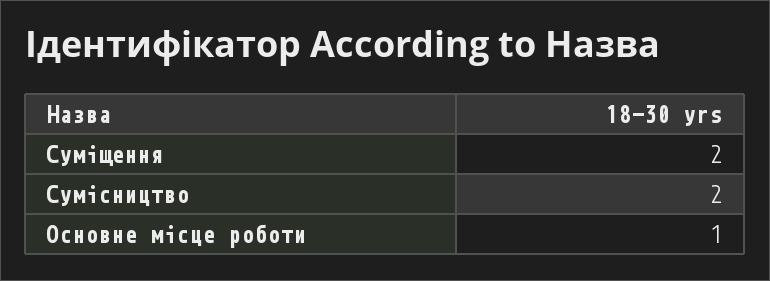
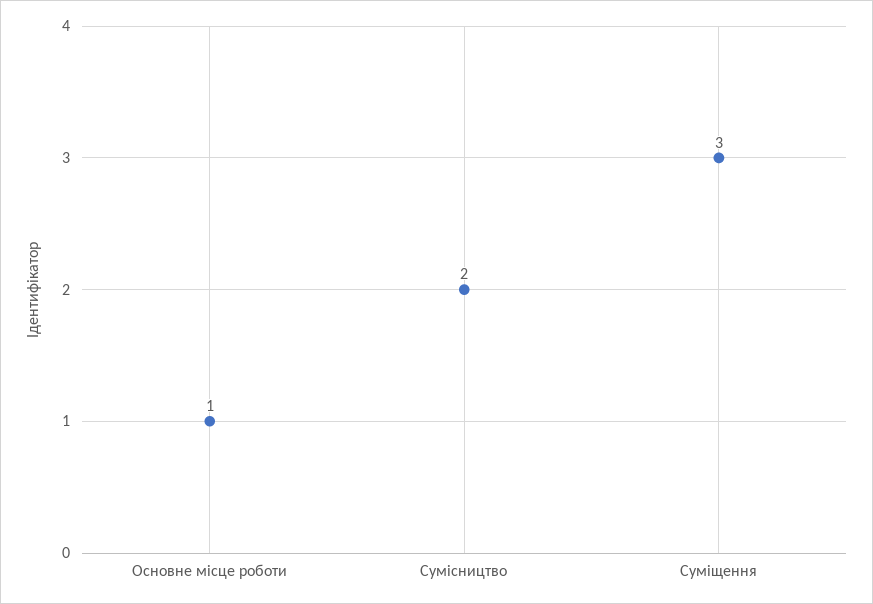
Суміщення: 2 -> 3

